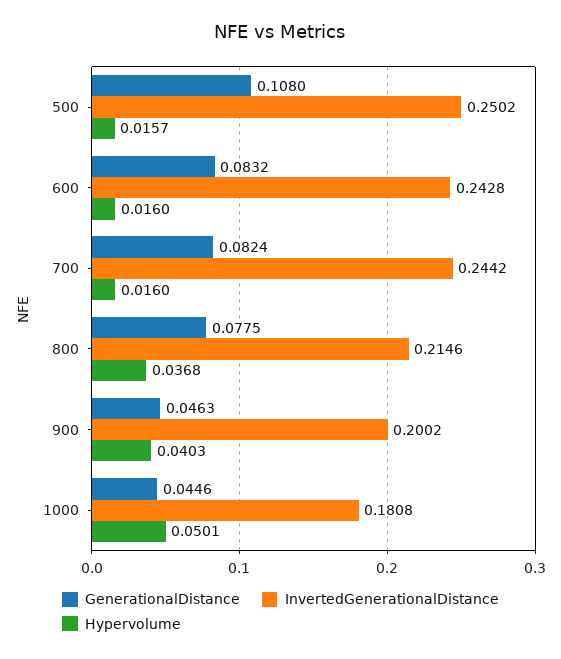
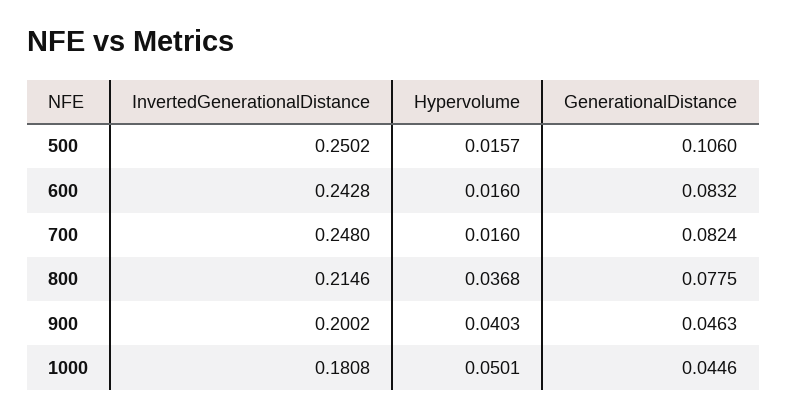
GenerationalDistance, 500: 0.108 -> 0.106
InvertedGenerationalDistance, 700: 0.2442 -> 0.248

